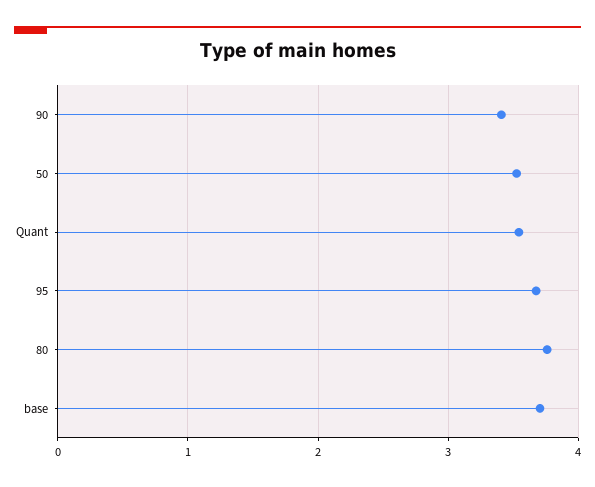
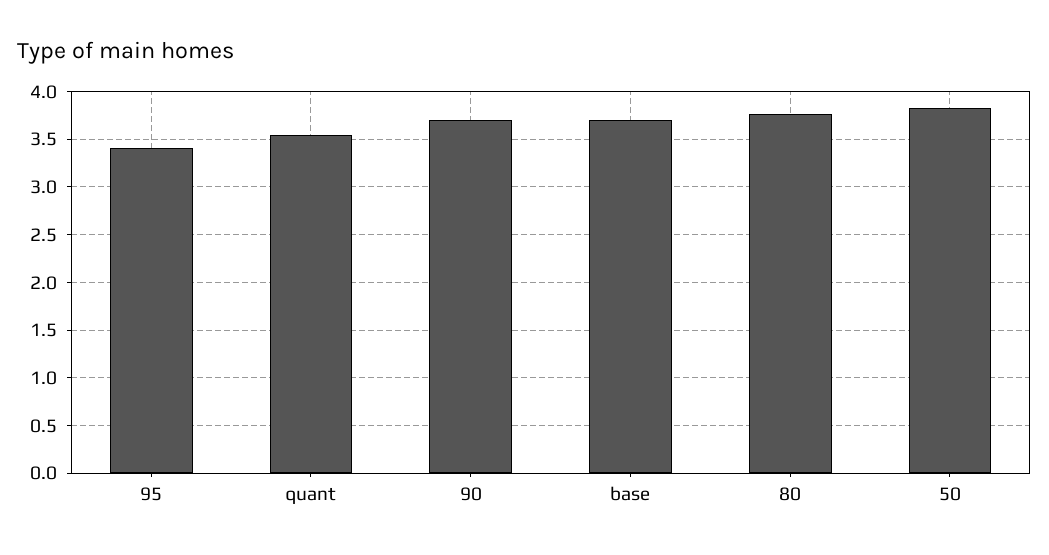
90: 3.4 -> 3.7
50: 3.5 -> 3.8
95: 3.7 -> 3.4

